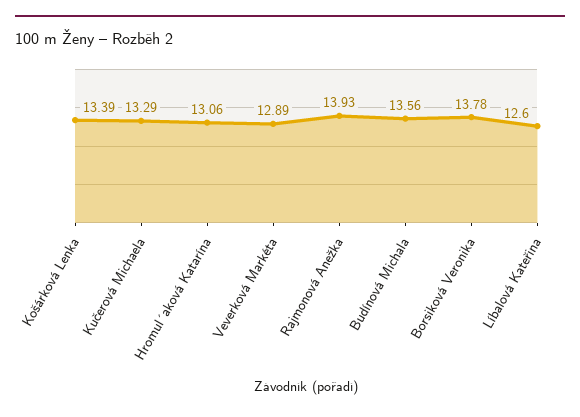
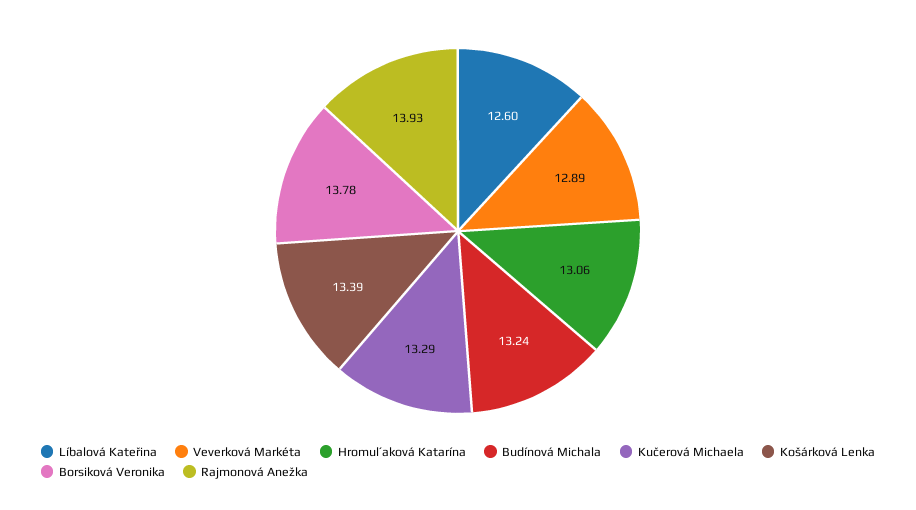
Budínová Michala: 13.56 -> 13.24

